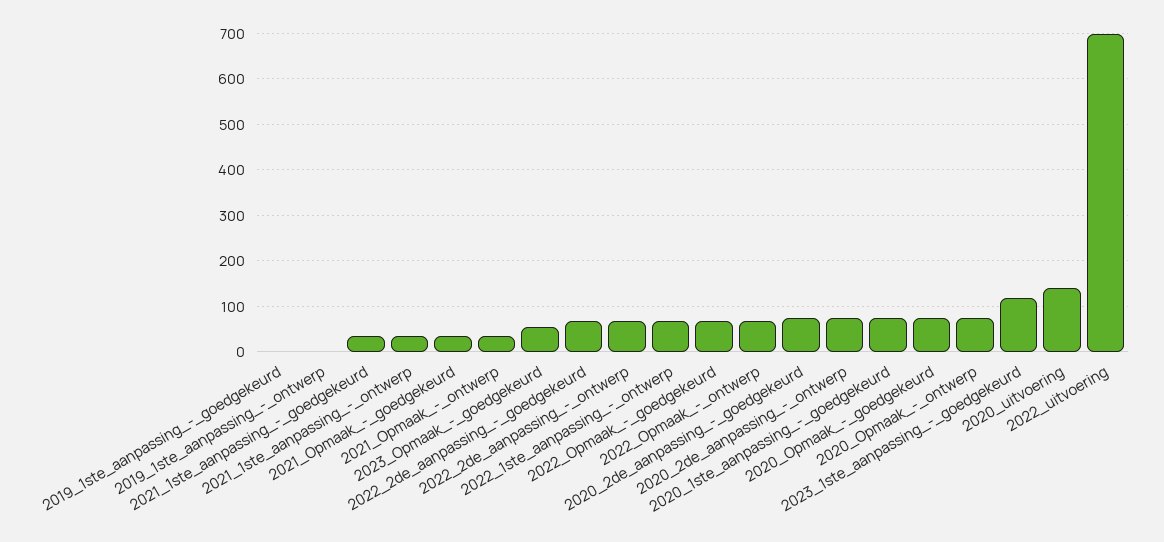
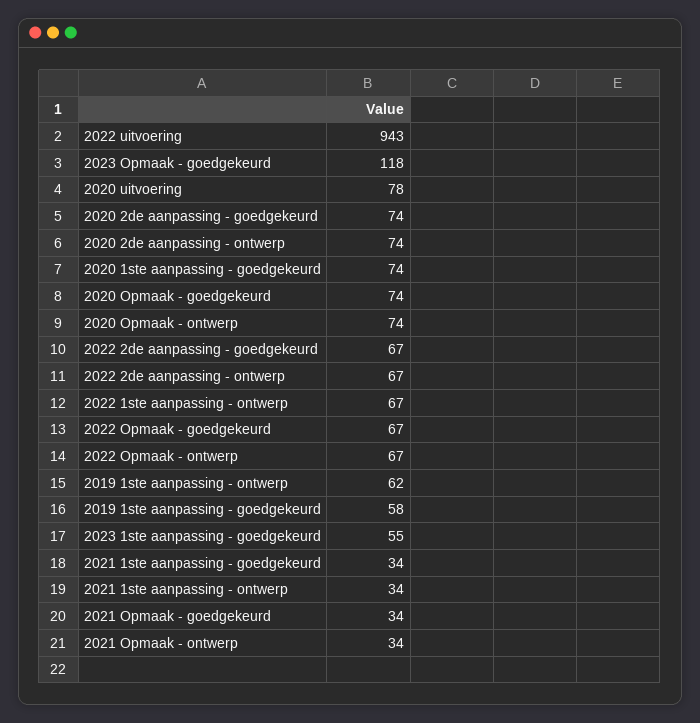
2019_1ste_aanpassing_-_goedgekeurd: 0 -> 58
2019_1ste_aanpassing_-_ontwerp: 0 -> 62
2023_Opmaak_-_goedgekeurd: 60 -> 118
2023_1ste_aanpassing_-_goedgekeurd: 120 -> 55
2020_uitvoering: 140 -> 78
2022_uitvoering: 700 -> 943

